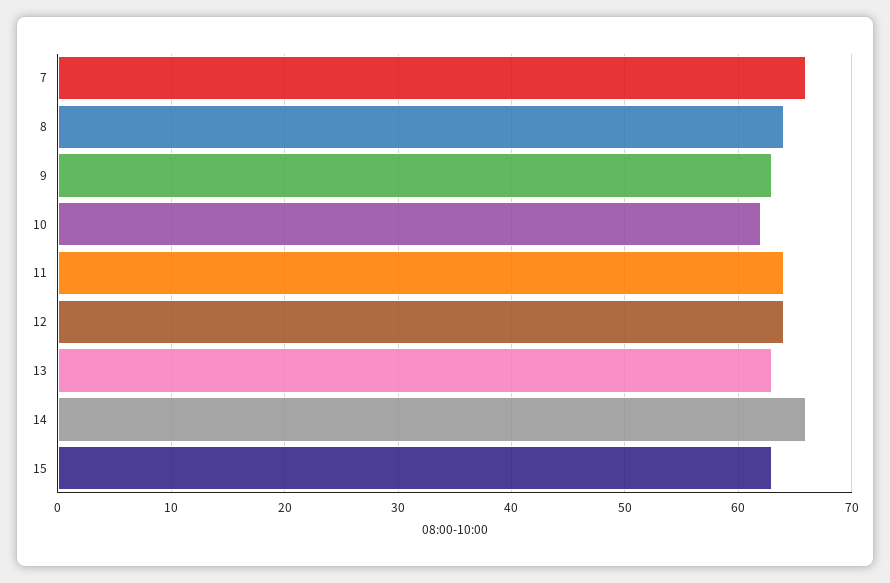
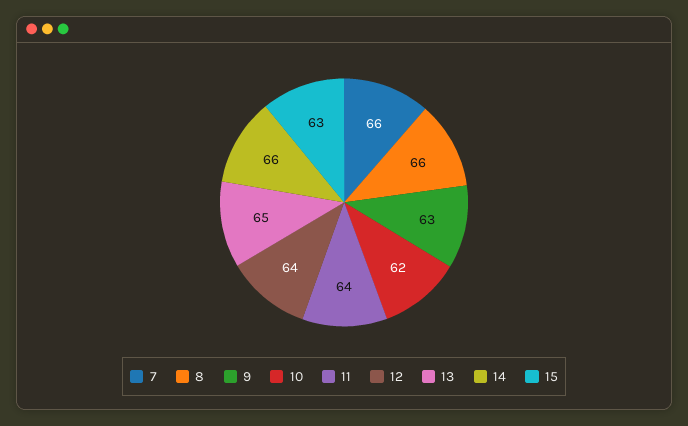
8: 64 -> 66
13: 63 -> 65

